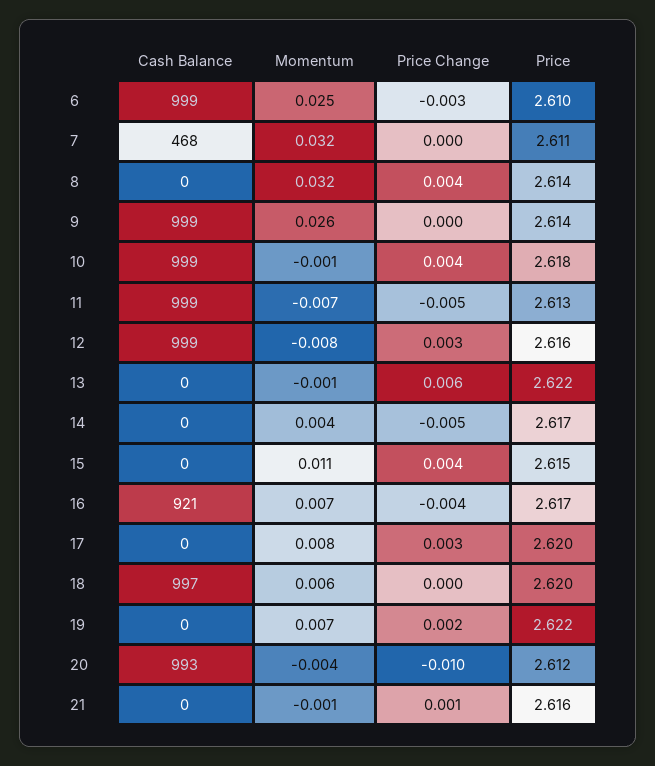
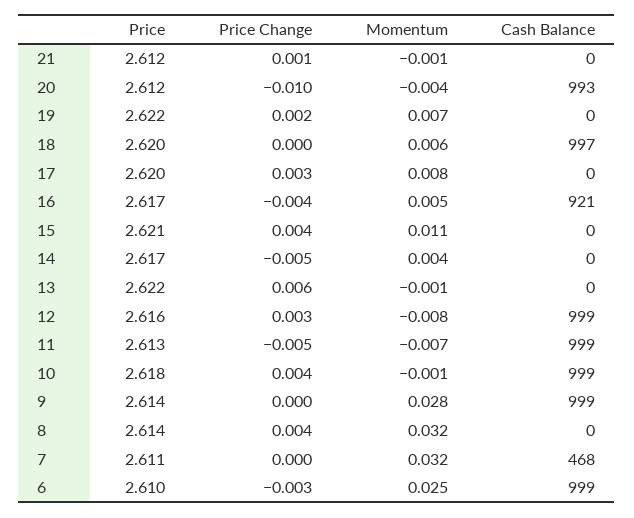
Momentum, 9: 0.026 -> 0.028
Price, 15: 2.615 -> 2.621
Momentum, 16: 0.007 -> 0.005
Price, 21: 2.616 -> 2.612

